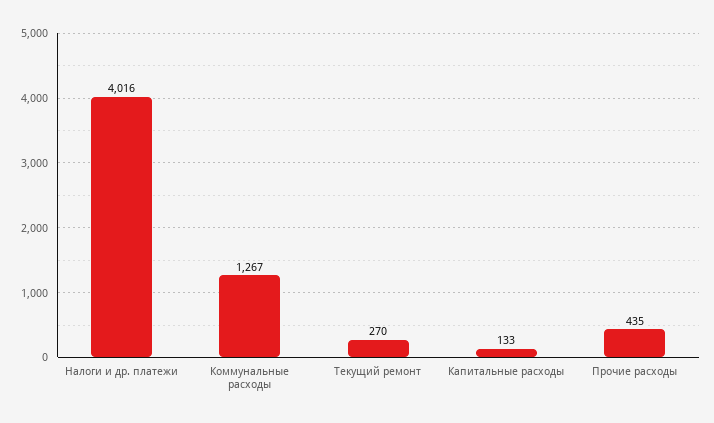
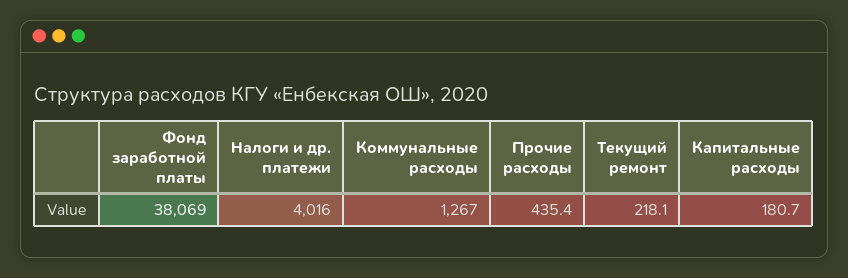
Текущий ремонт: 270 -> 218.1
Капитальные расходы: 133 -> 180.7
Фонд заработной платы: none -> 38069

